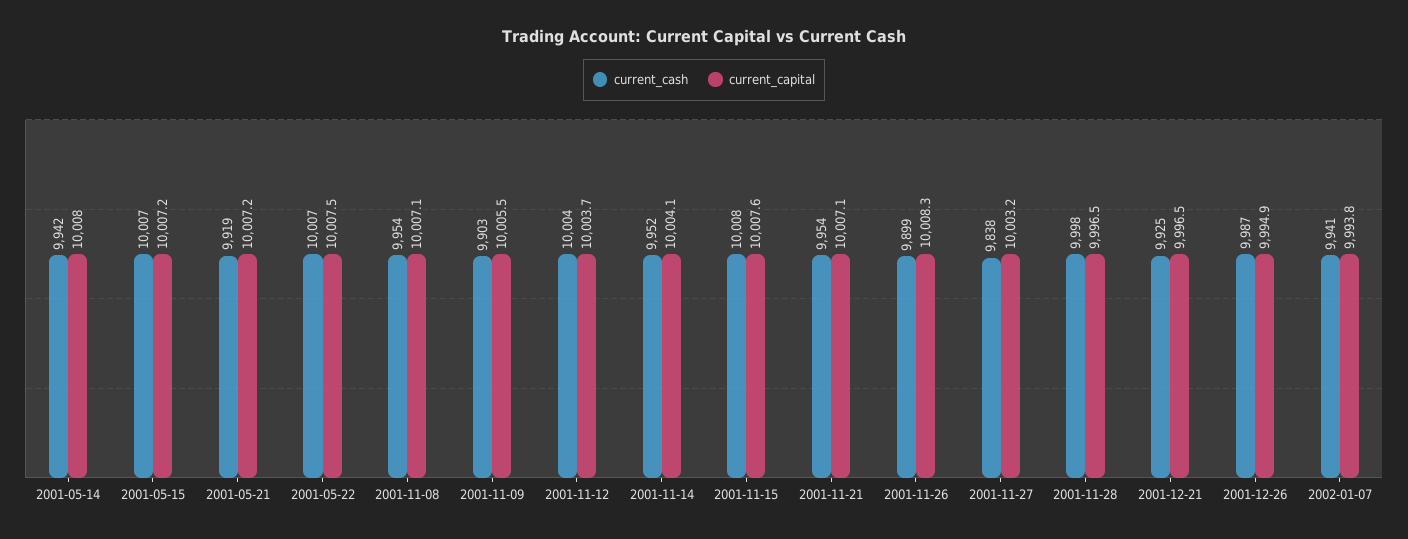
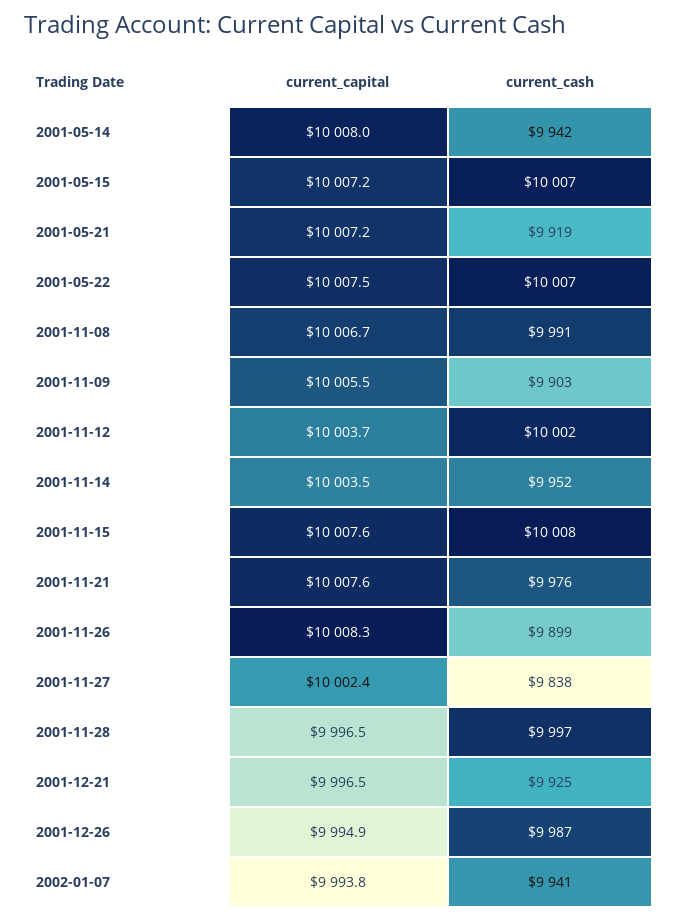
current_cash, 2001-11-08: 9954 -> 9991
current_capital, 2001-11-08: 10007.1 -> 10006.7
current_cash, 2001-11-12: 10004 -> 10002
current_capital, 2001-11-14: 10004.1 -> 10003.5
current_cash, 2001-11-21: 9954 -> 9976
current_capital, 2001-11-21: 10007.1 -> 10007.6
current_capital, 2001-11-27: 10003.2 -> 10002.4
current_cash, 2001-11-28: 9998 -> 9997

